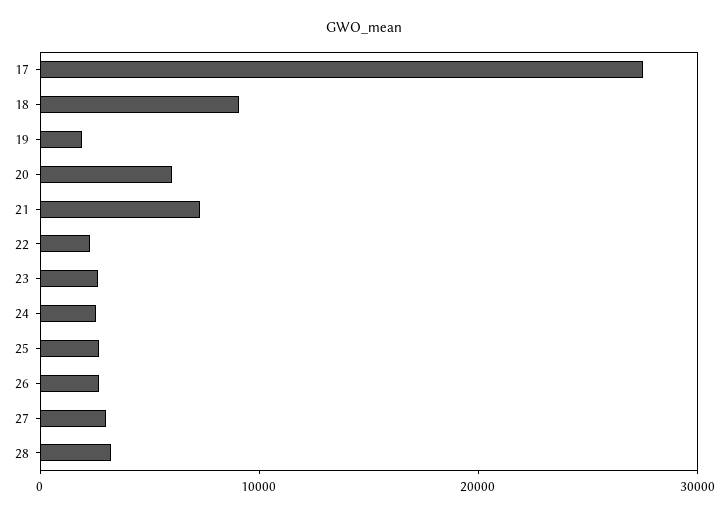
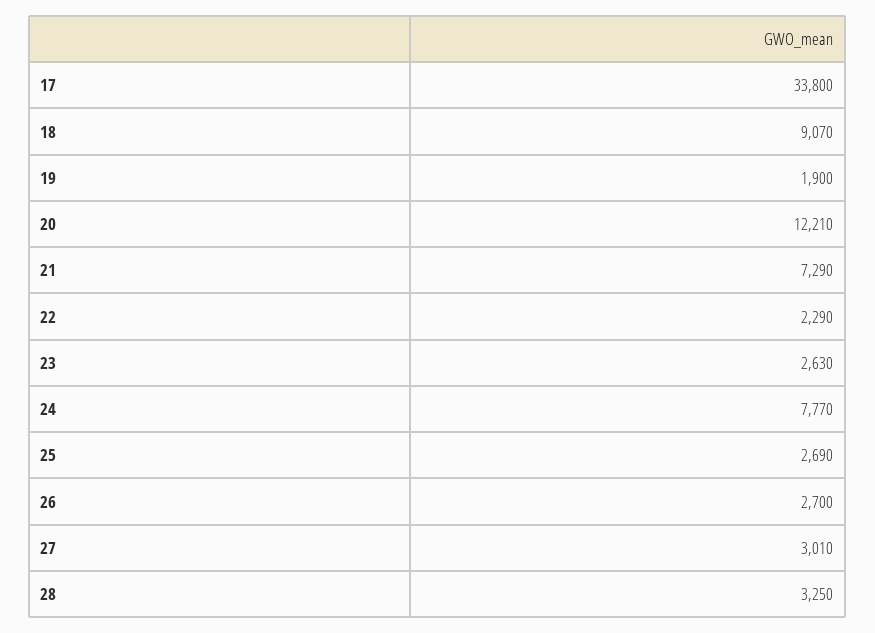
17: 28000 -> 33800
20: 6000 -> 12210
24: 2000 -> 7770

